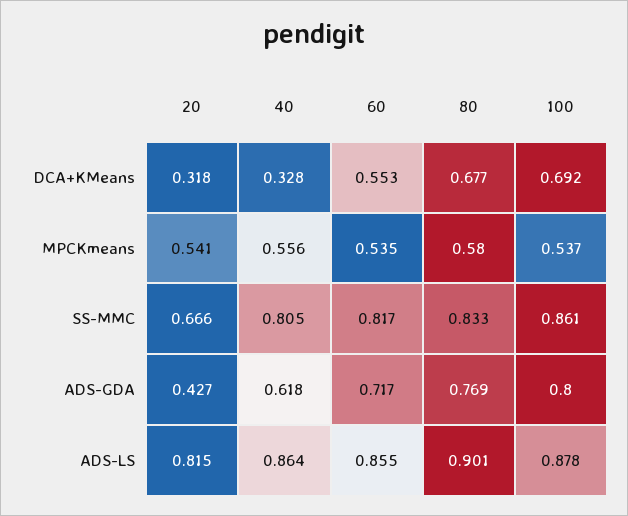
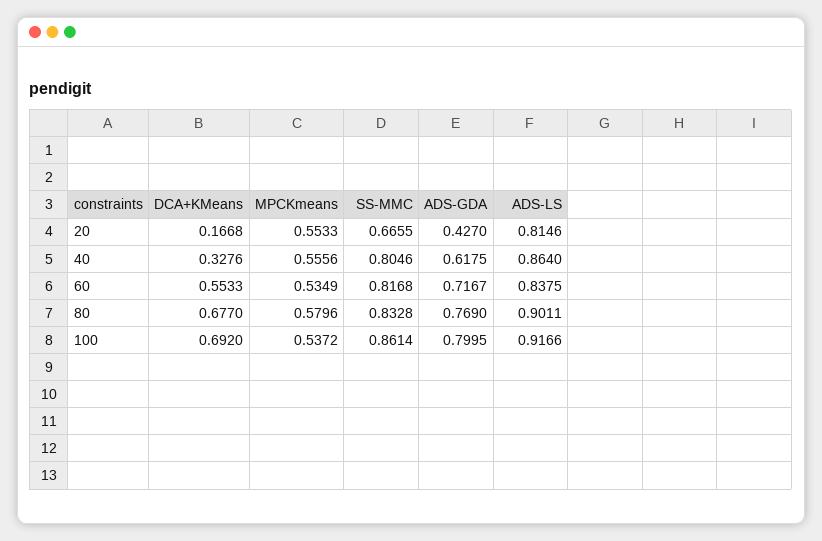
20, DCA+KMeans: 0.318 -> 0.1668
20, MPCKmeans: 0.541 -> 0.5533
60, ADS-LS: 0.855 -> 0.8375
100, ADS-LS: 0.878 -> 0.9166

